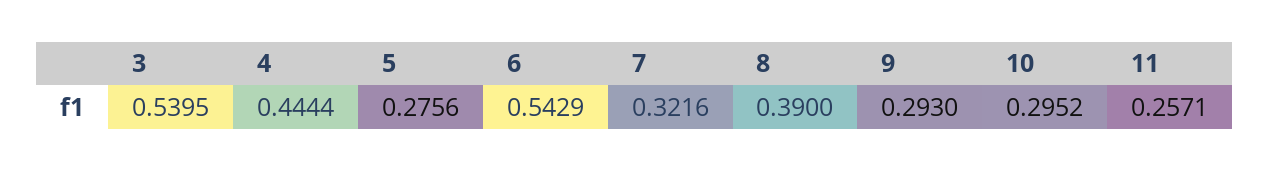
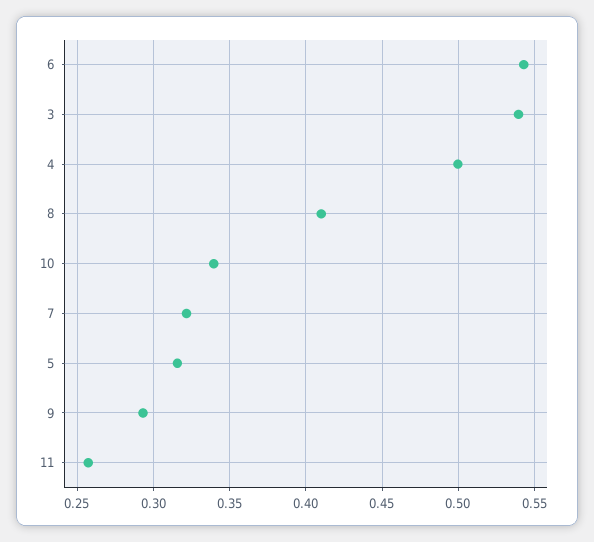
4: 0.4444 -> 0.5
5: 0.2756 -> 0.315
8: 0.39 -> 0.41
10: 0.2952 -> 0.34

